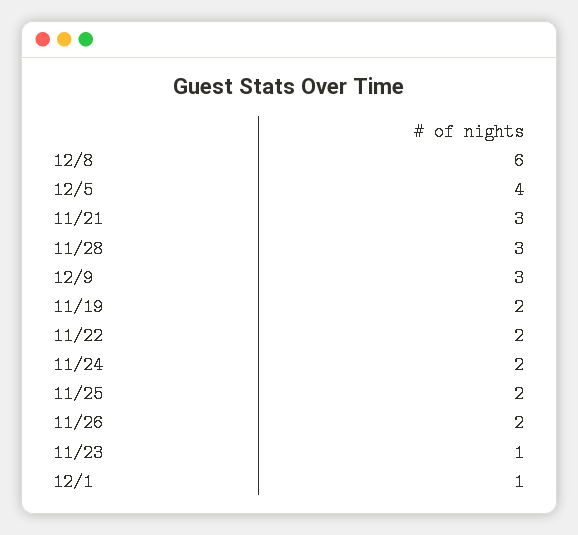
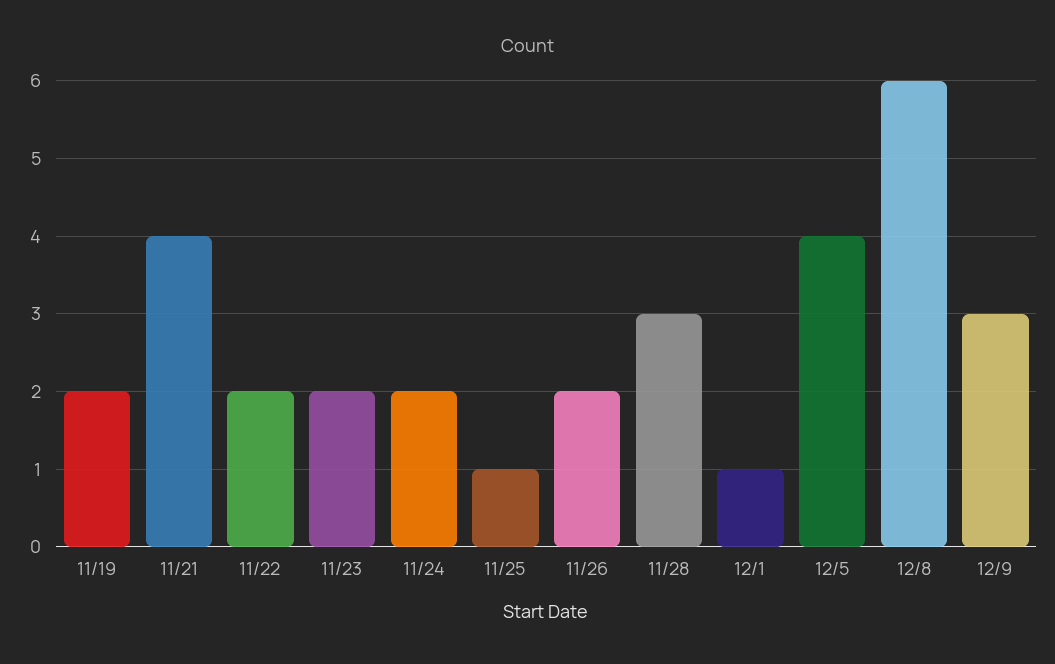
11/21: 3 -> 4
11/25: 2 -> 1
11/23: 1 -> 2

